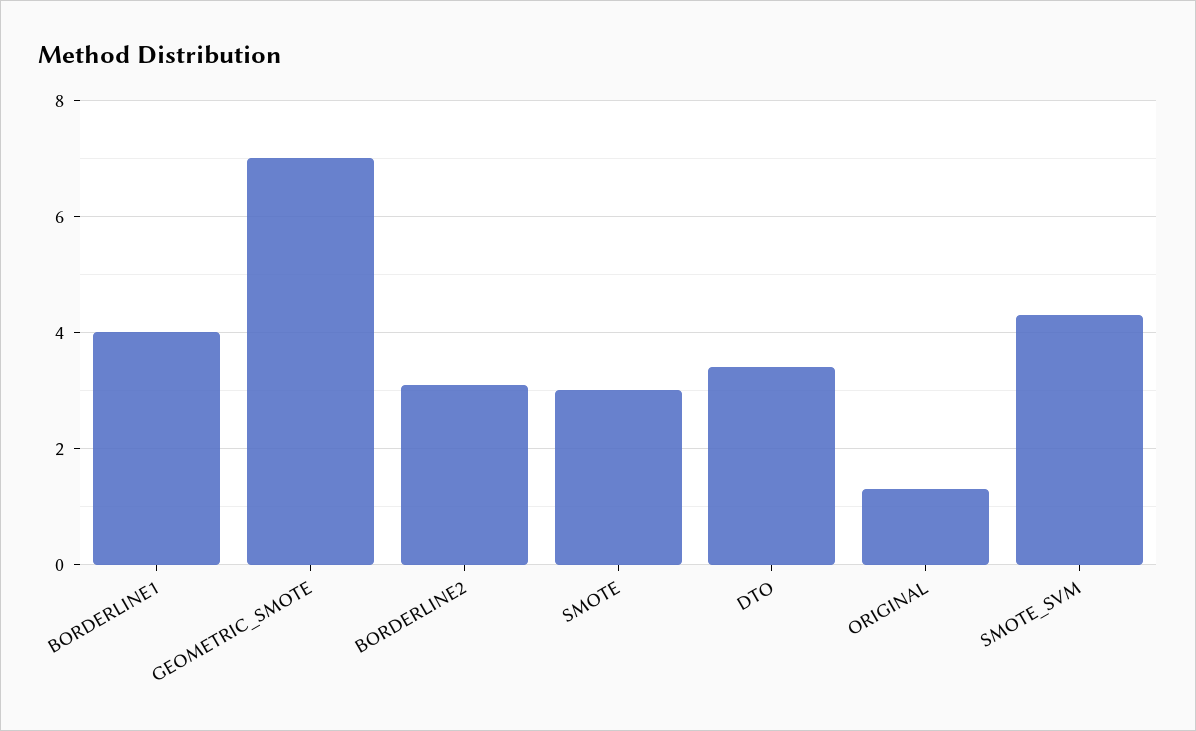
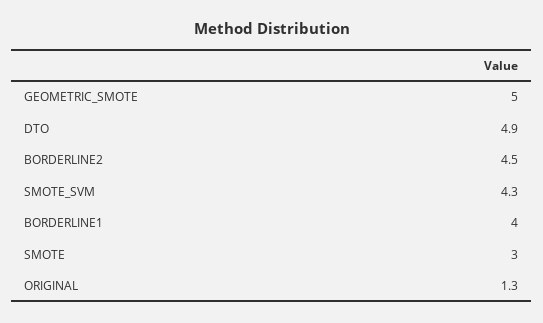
GEOMETRIC_SMOTE: 7 -> 5
BORDERLINE2: 3 -> 4.5
DTO: 3.5 -> 4.9

